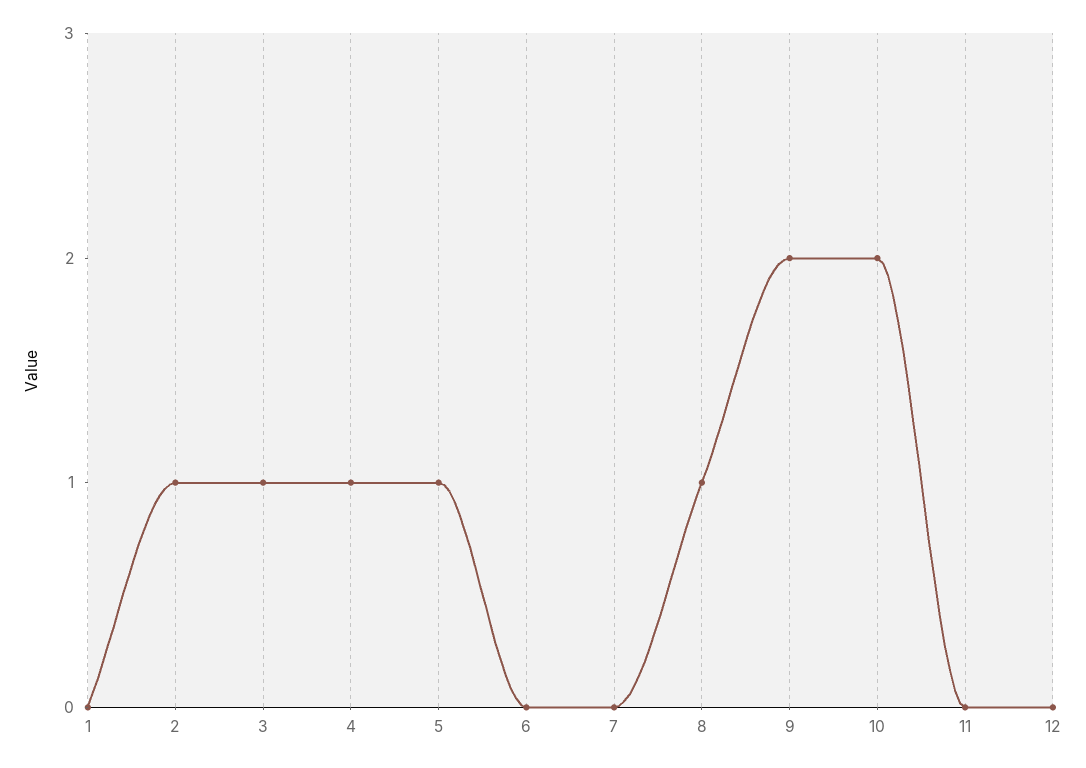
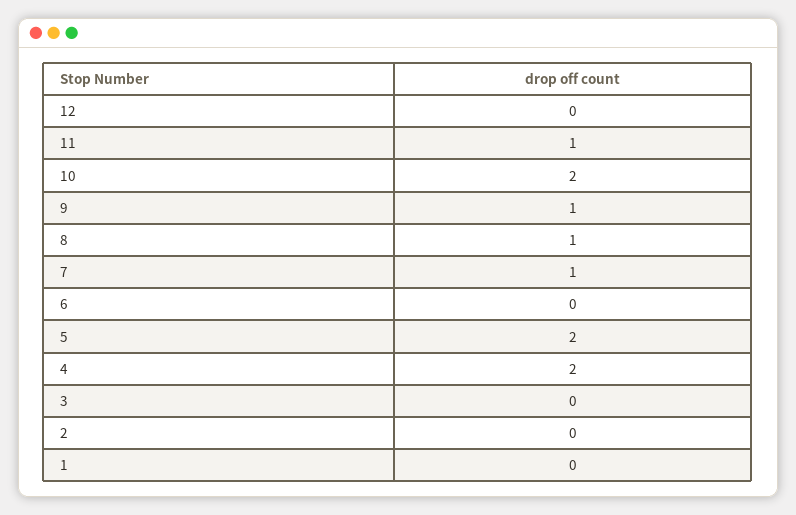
2: 1 -> 0
3: 1 -> 0
4: 1 -> 2
5: 1 -> 2
7: 0 -> 1
9: 2 -> 1
11: 0 -> 1

